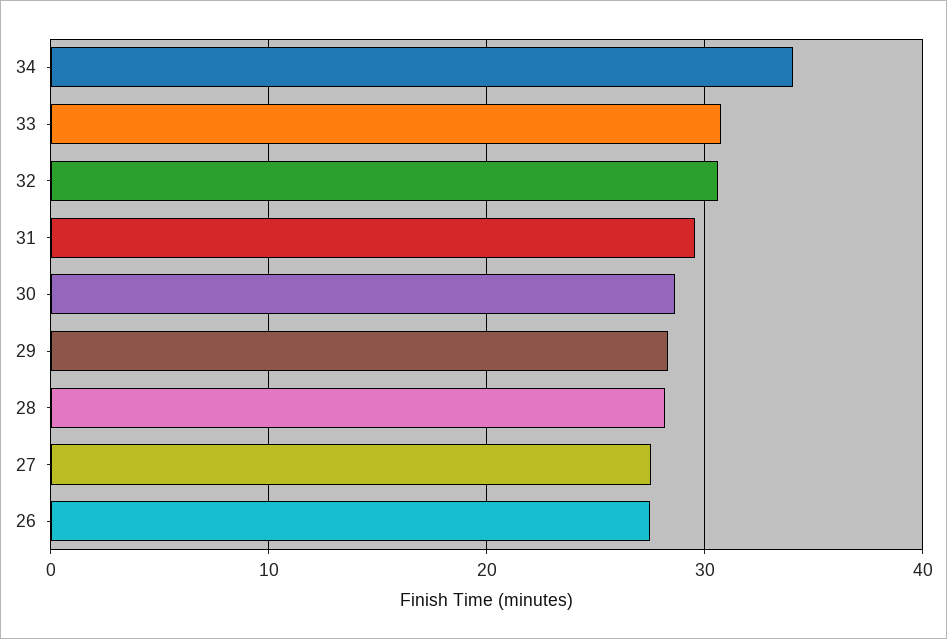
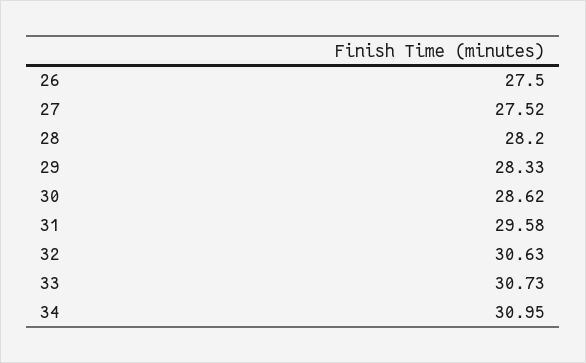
34: 34 -> 30.95

